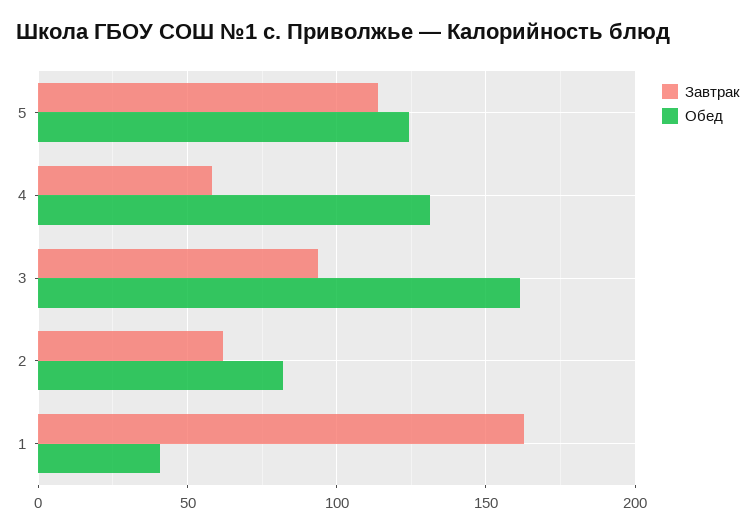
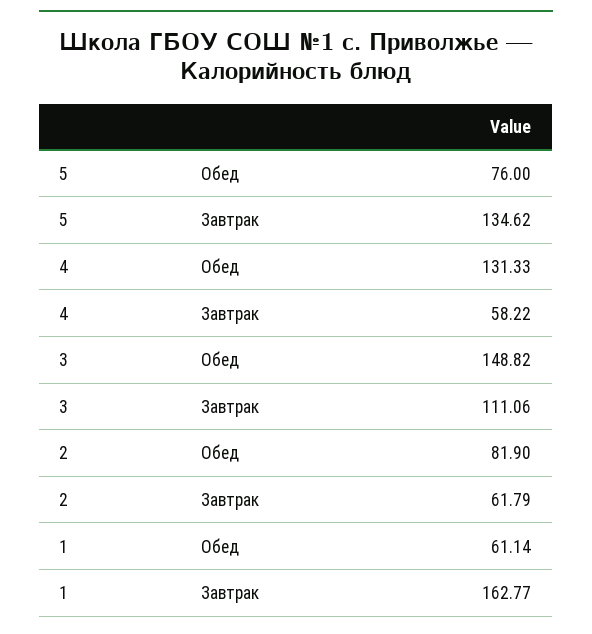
Завтрак, 5: 115 -> 134.62
Обед, 5: 125 -> 76
Завтрак, 3: 95 -> 111.06
Обед, 3: 160 -> 148.82
Обед, 1: 40 -> 61.14

